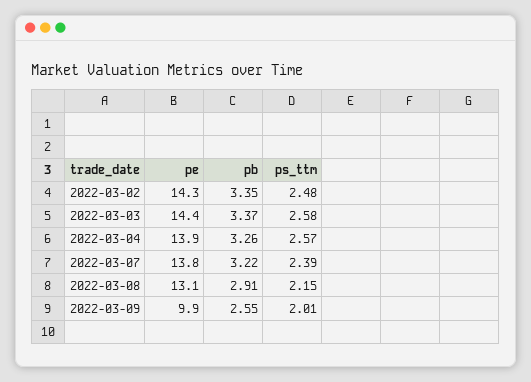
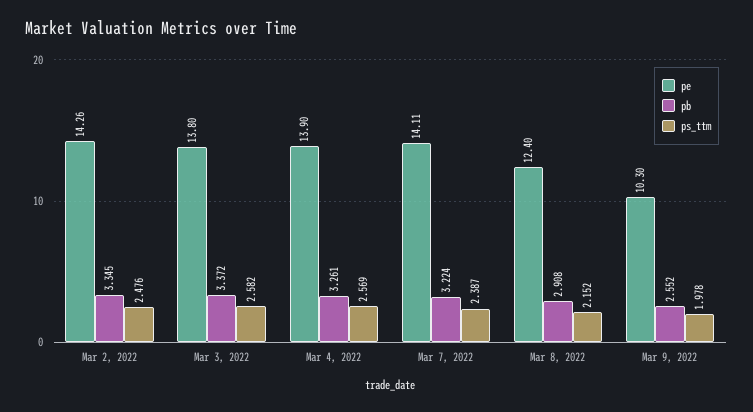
pe, 2022-03-03: 14.4 -> 13.8
pe, 2022-03-07: 13.8 -> 14.11
pe, 2022-03-08: 13.1 -> 12.4
pe, 2022-03-09: 9.9 -> 10.3
ps_ttm, 2022-03-09: 2.01 -> 1.978

